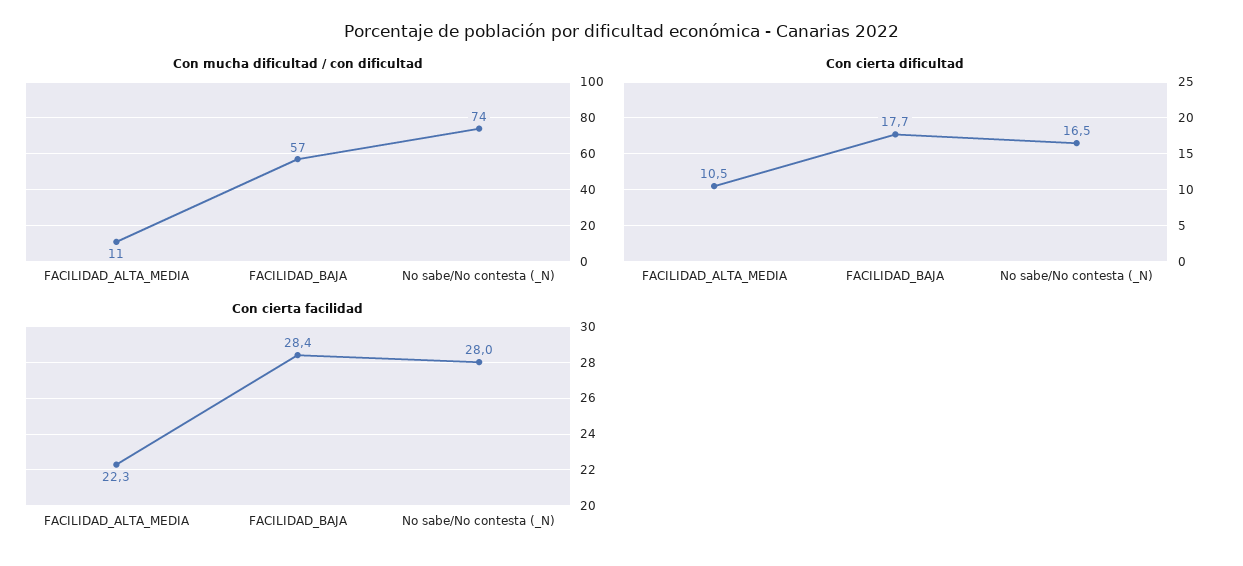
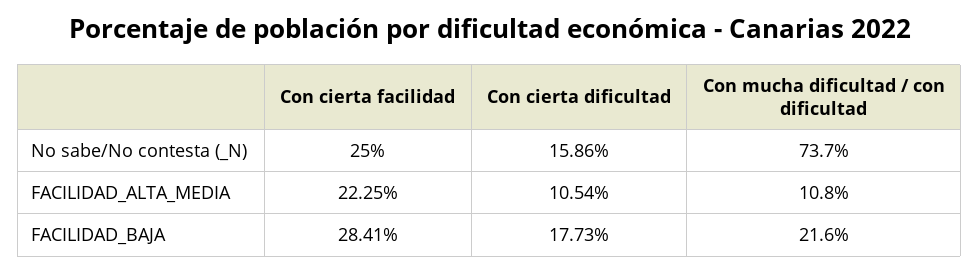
Con mucha dificultad / con dificultad, FACILIDAD_BAJA: 57 -> 21.6
Con cierta dificultad, No sabe/No contesta (_N): 16.5 -> 15.86
Con cierta facilidad, No sabe/No contesta (_N): 28 -> 25

